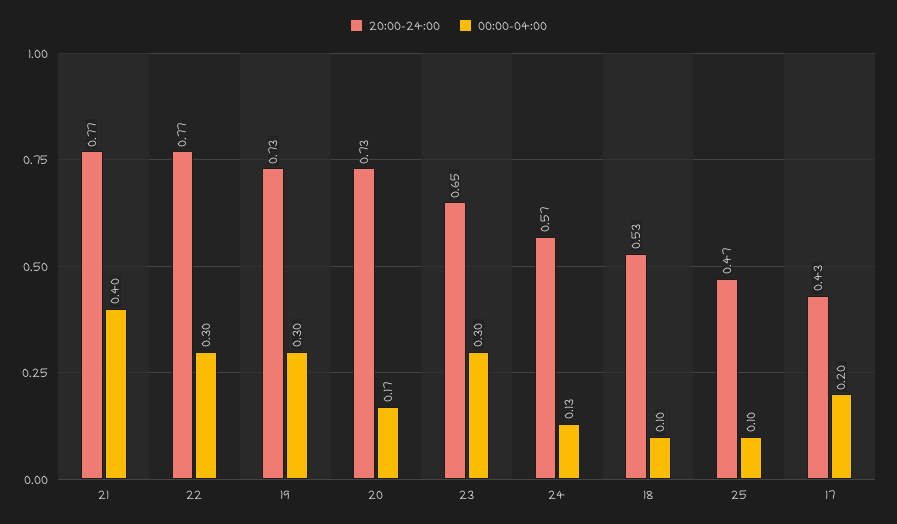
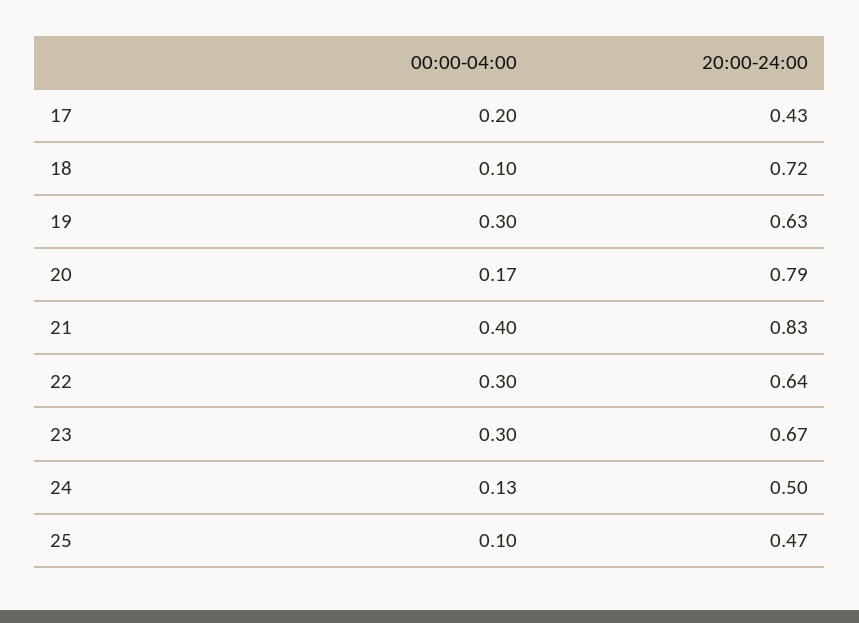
20:00-24:00, 21: 0.77 -> 0.83
20:00-24:00, 22: 0.77 -> 0.64
20:00-24:00, 19: 0.73 -> 0.63
20:00-24:00, 20: 0.73 -> 0.79
20:00-24:00, 23: 0.65 -> 0.67
20:00-24:00, 24: 0.57 -> 0.5
20:00-24:00, 18: 0.53 -> 0.72

